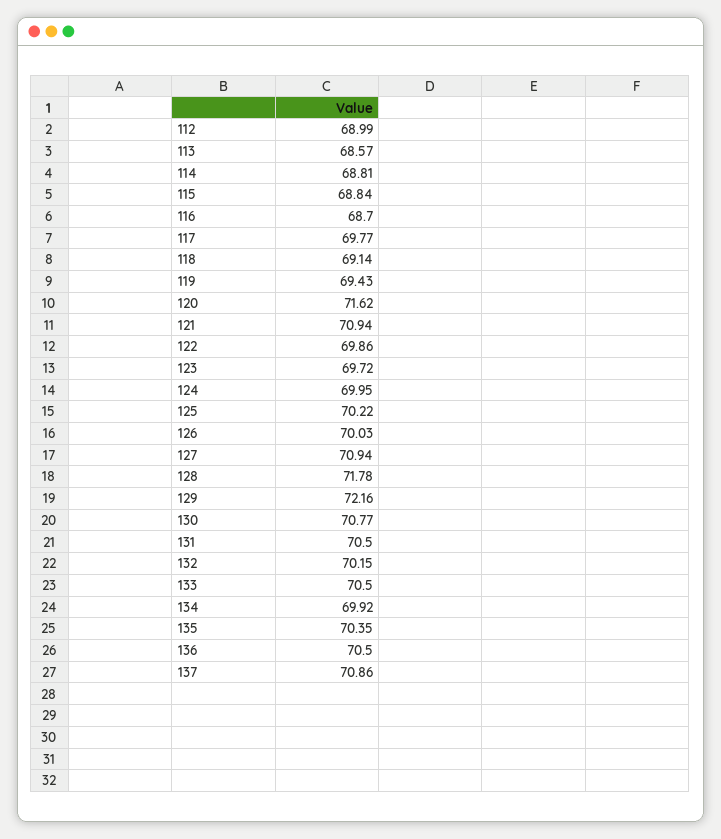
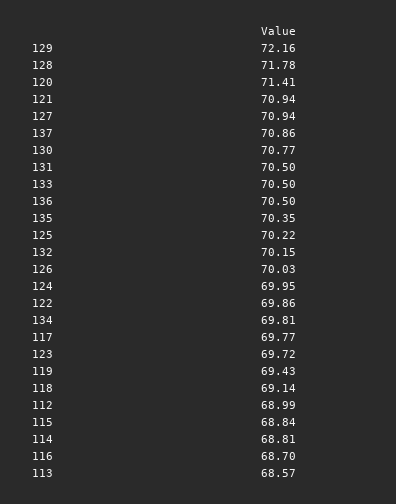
120: 71.62 -> 71.41
134: 69.92 -> 69.81

